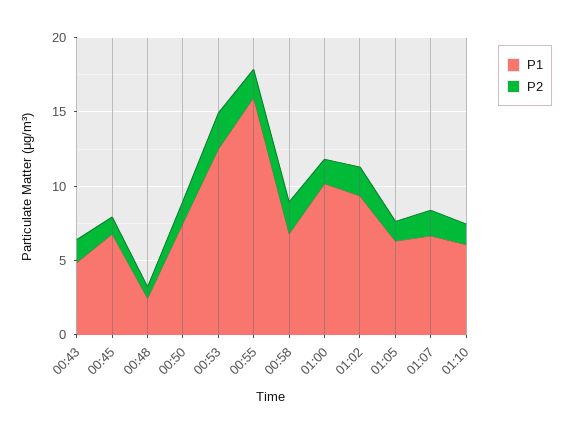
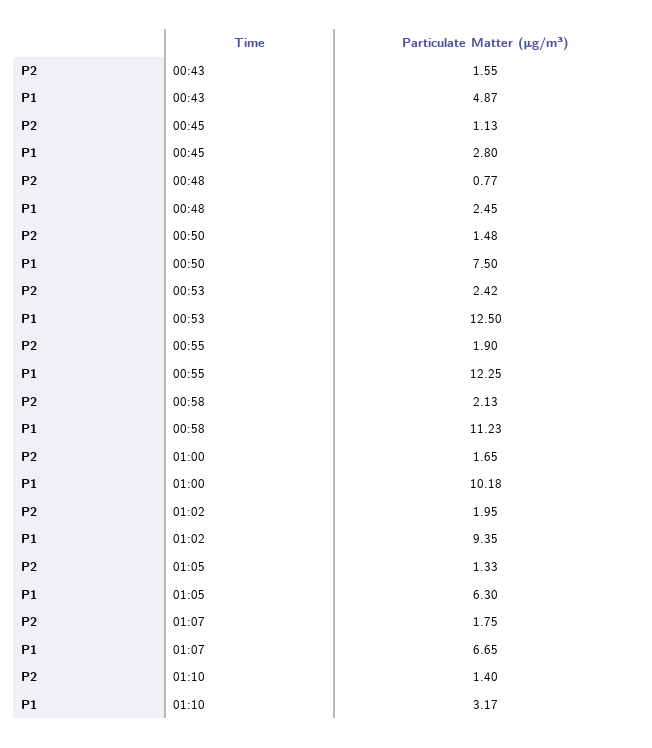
P1, 00:45: 7 -> 2.8
P1, 00:55: 16 -> 12.25
P1, 00:58: 7 -> 11.23
P1, 01:10: 6 -> 3.17

